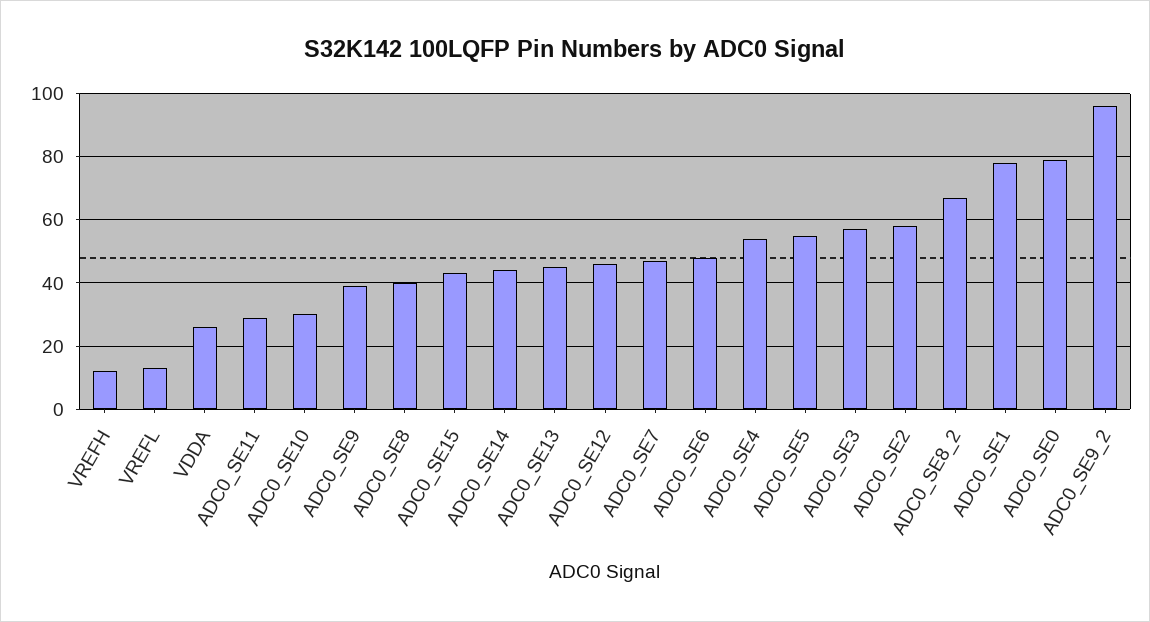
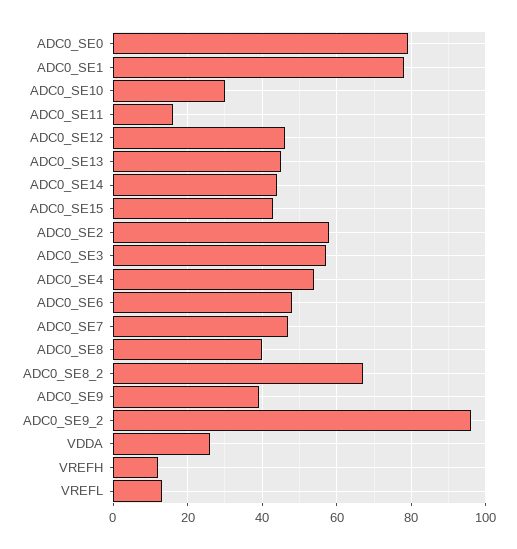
ADC0_SE11: 30 -> 15
ADC0_SE5: 55 -> none

